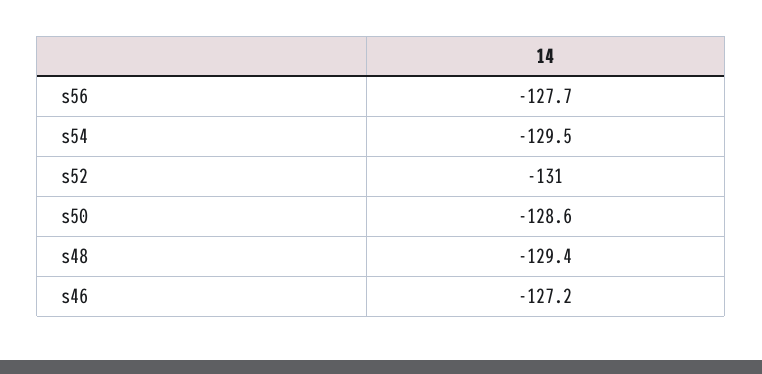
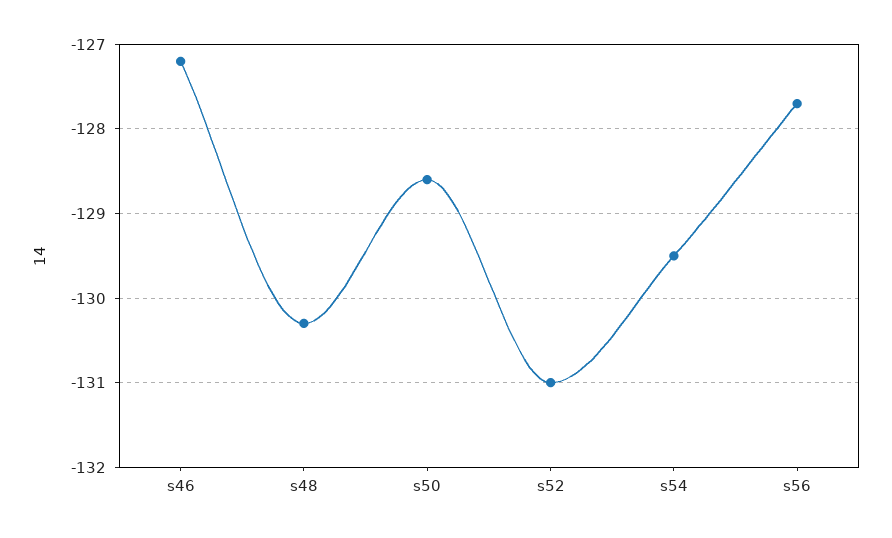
s48: -129.4 -> -130.3

